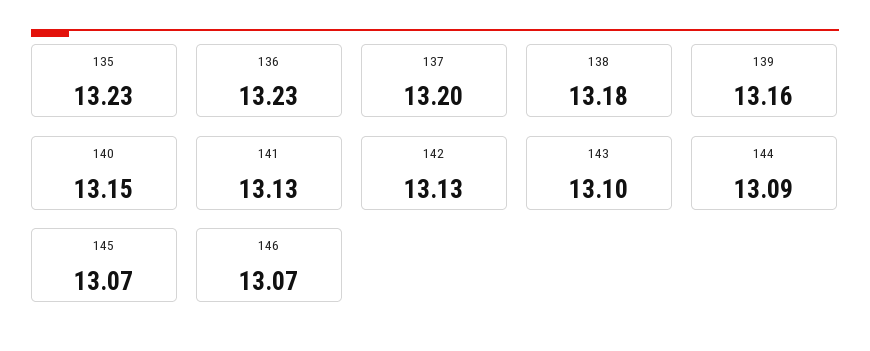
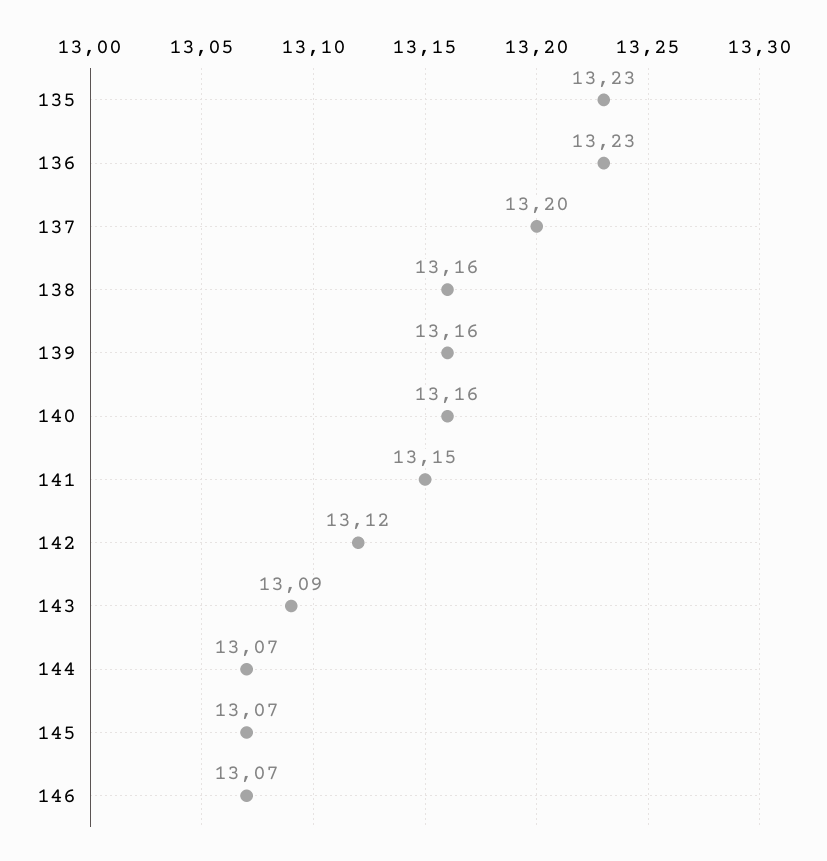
138: 13.18 -> 13.16
140: 13.15 -> 13.16
141: 13.13 -> 13.15
142: 13.13 -> 13.12
143: 13.1 -> 13.09
144: 13.09 -> 13.07

